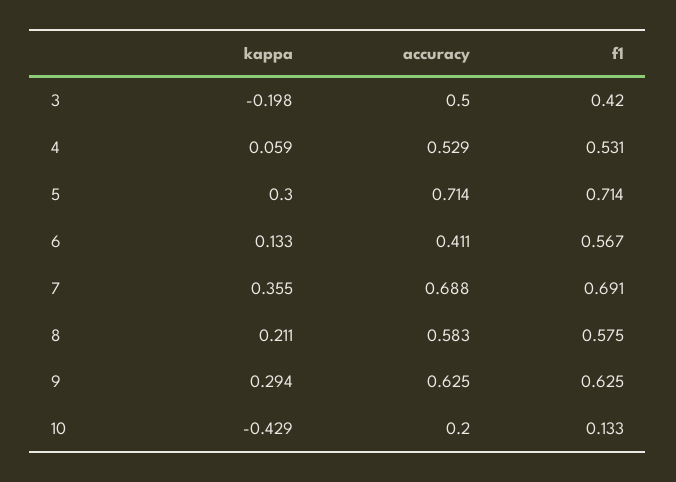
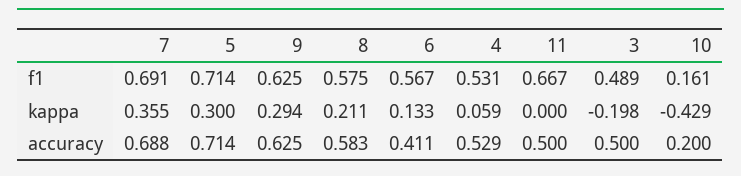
f1, 3: 0.42 -> 0.489
f1, 10: 0.133 -> 0.161
f1, 11: none -> 0.667
kappa, 11: none -> 0
accuracy, 11: none -> 0.5

